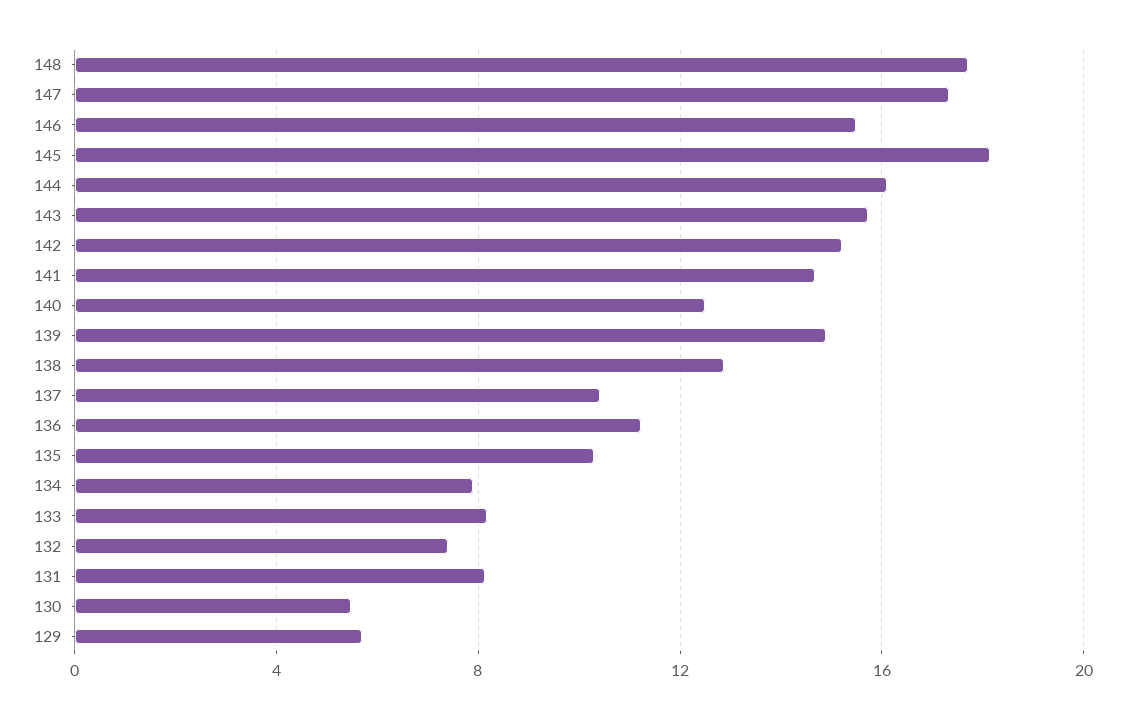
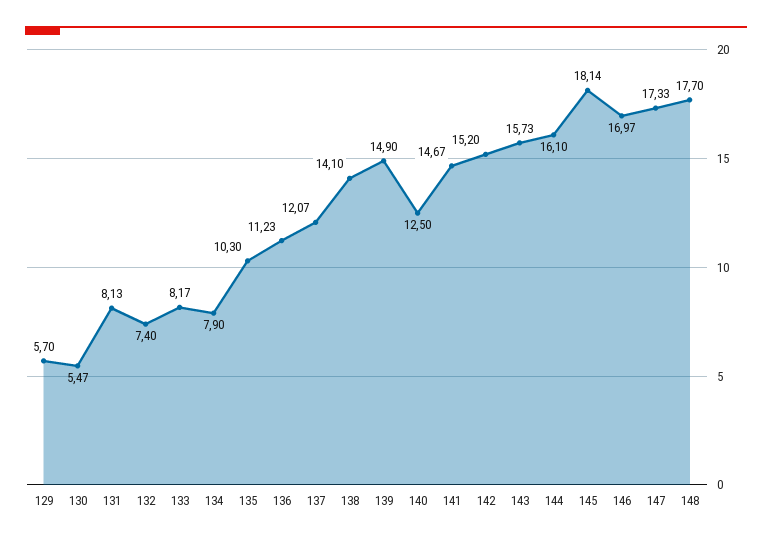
146: 15.5 -> 16.97
138: 13 -> 14.1
137: 10.5 -> 12.07

